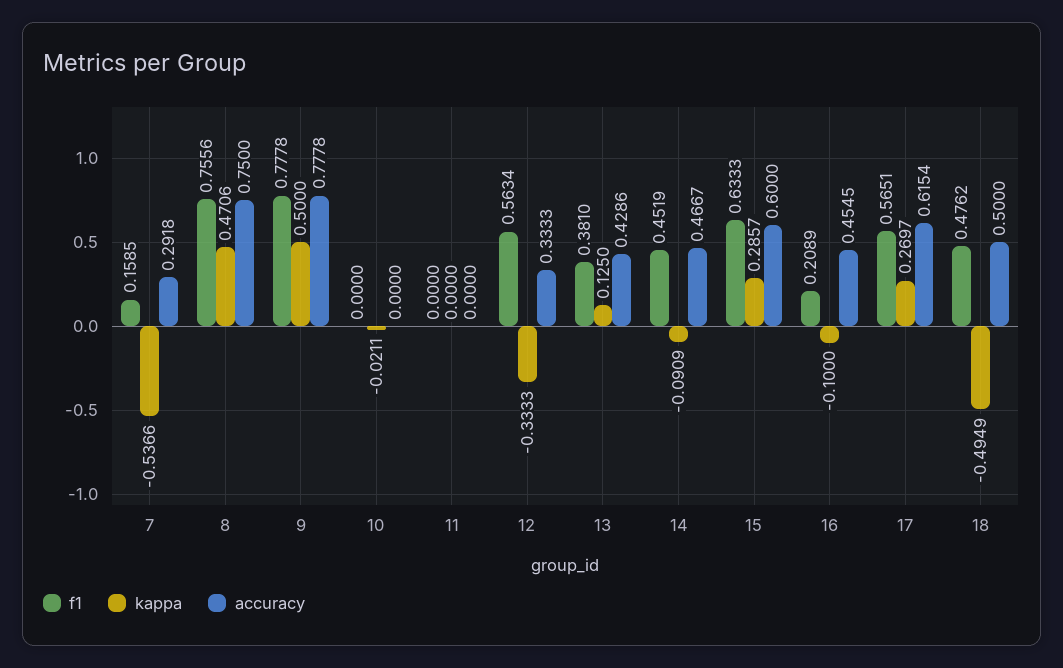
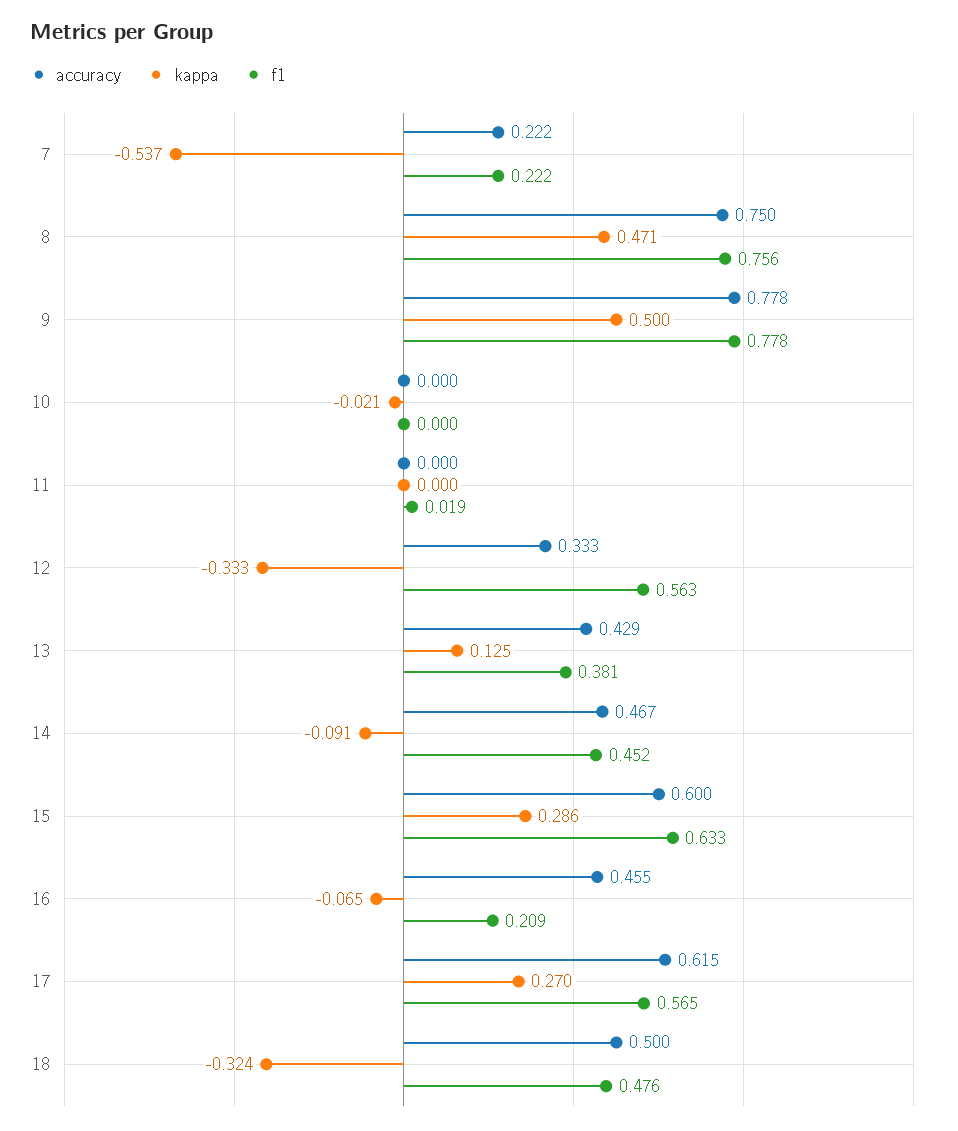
f1, 7: 0.1585 -> 0.222
accuracy, 7: 0.2918 -> 0.222
f1, 11: 0 -> 0.019
kappa, 16: -0.1 -> -0.065
kappa, 18: -0.4949 -> -0.324

